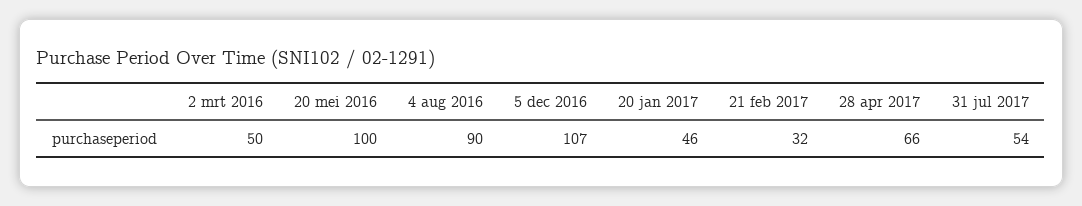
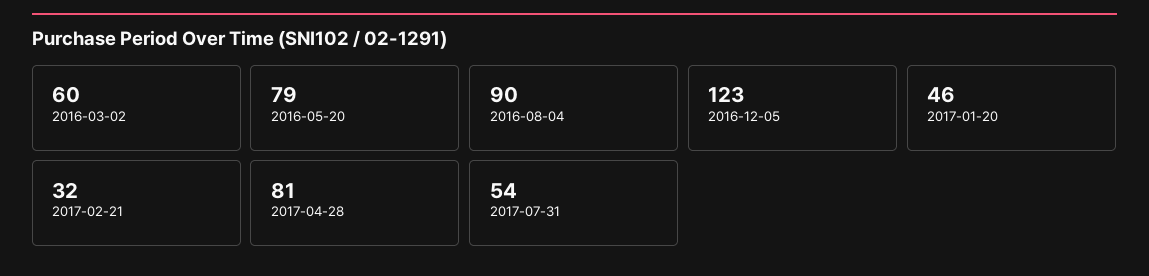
2 mrt 2016: 50 -> 60
20 mei 2016: 100 -> 79
5 dec 2016: 107 -> 123
28 apr 2017: 66 -> 81

